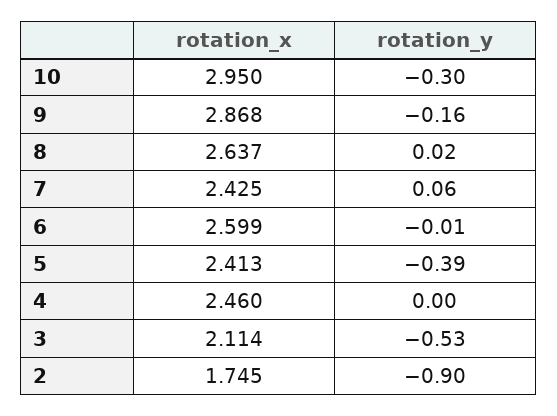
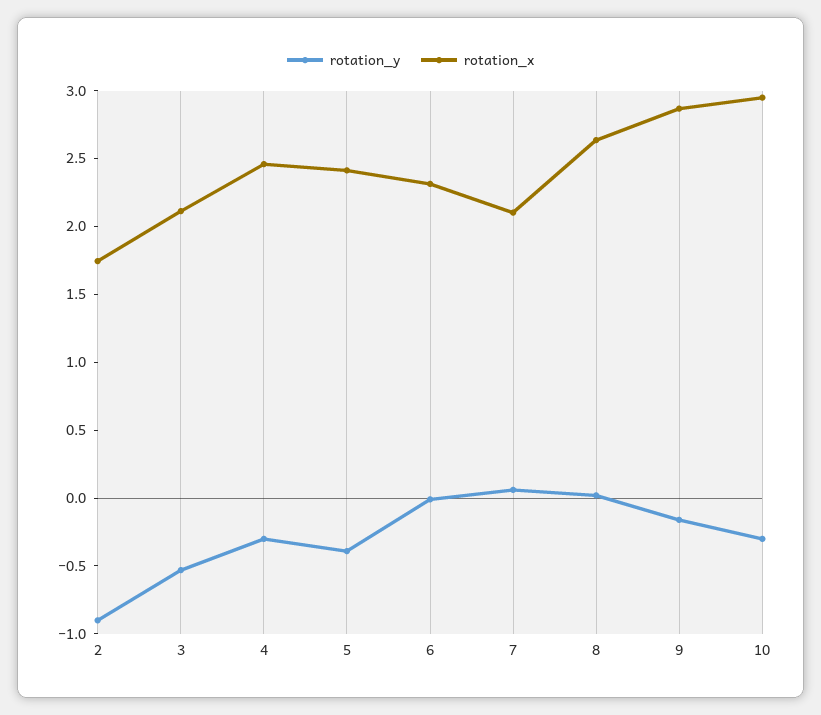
rotation_x, 7: 2.425 -> 2.1
rotation_x, 6: 2.599 -> 2.3
rotation_y, 4: 0 -> -0.3

